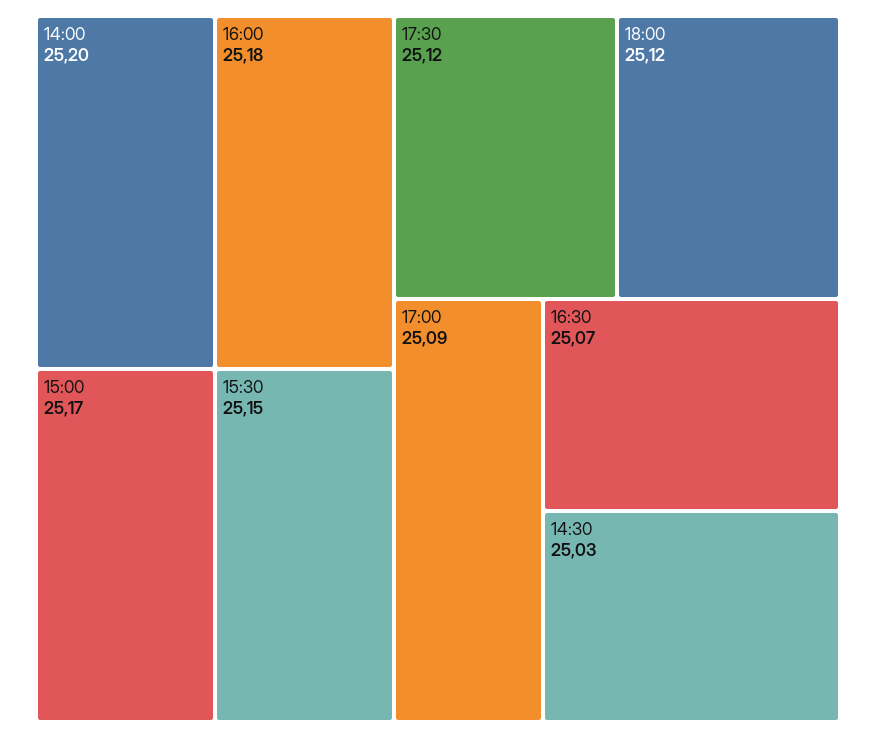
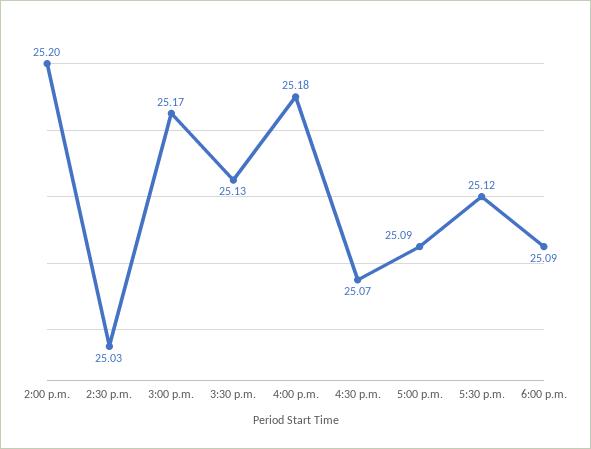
15:30: 25.15 -> 25.13
18:00: 25.12 -> 25.09

